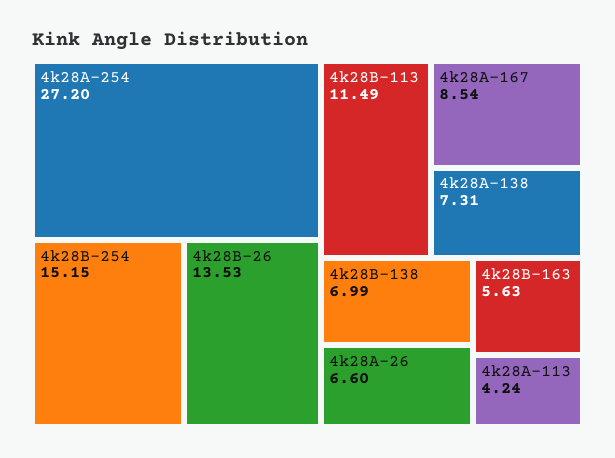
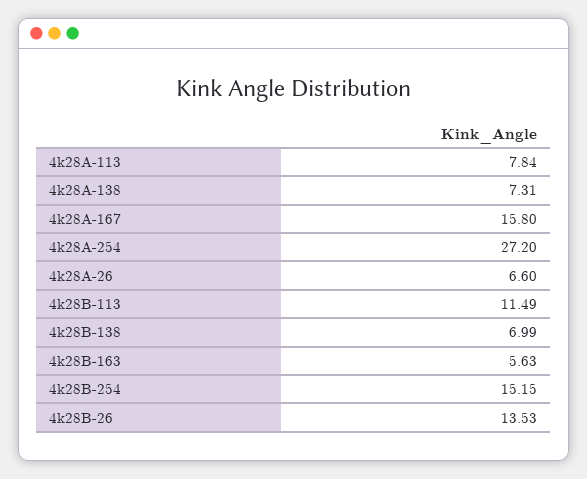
4k28A-167: 8.54 -> 15.8
4k28A-113: 4.24 -> 7.84

